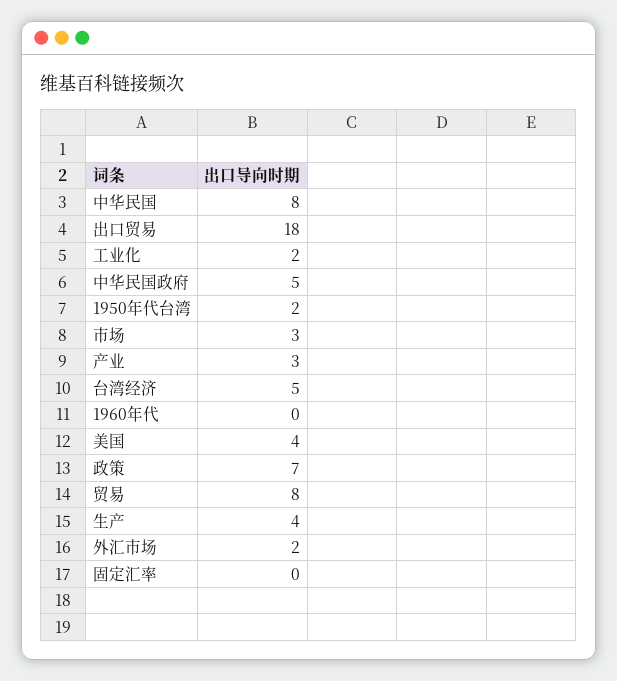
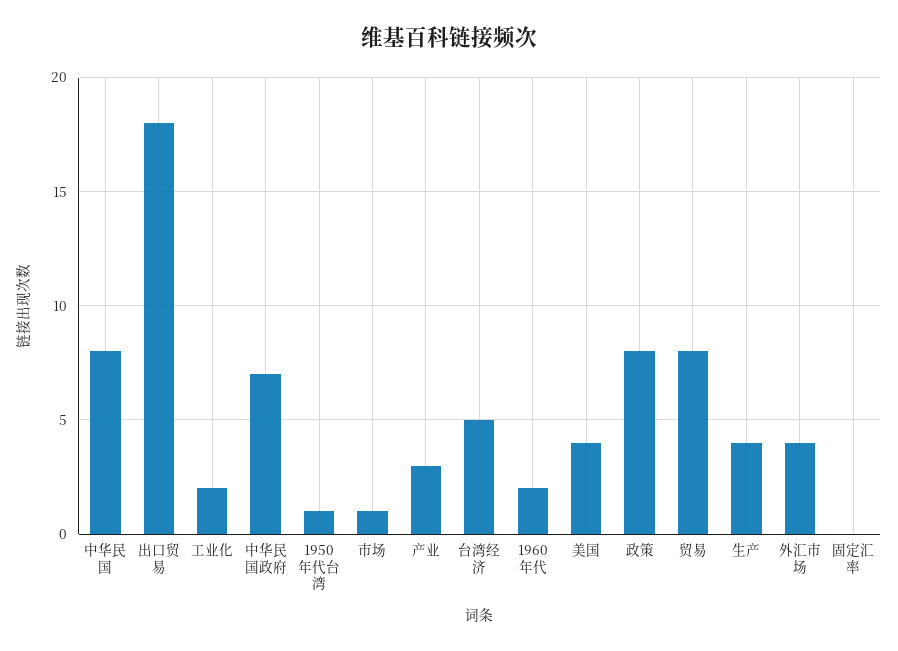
中华民国政府: 5 -> 7
1950年代台湾: 2 -> 1
市场: 3 -> 1
1960年代: 0 -> 2
政策: 7 -> 8
外汇市场: 2 -> 4

